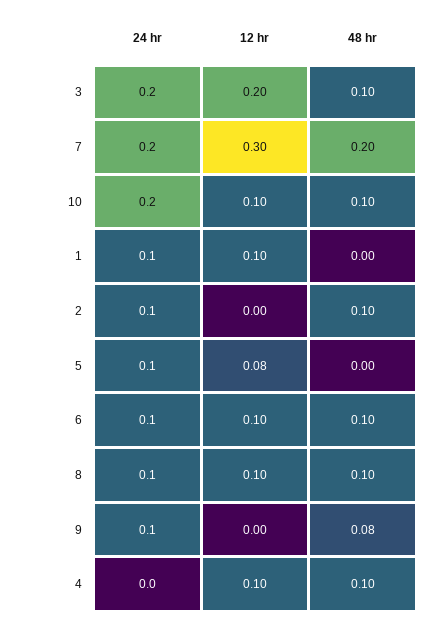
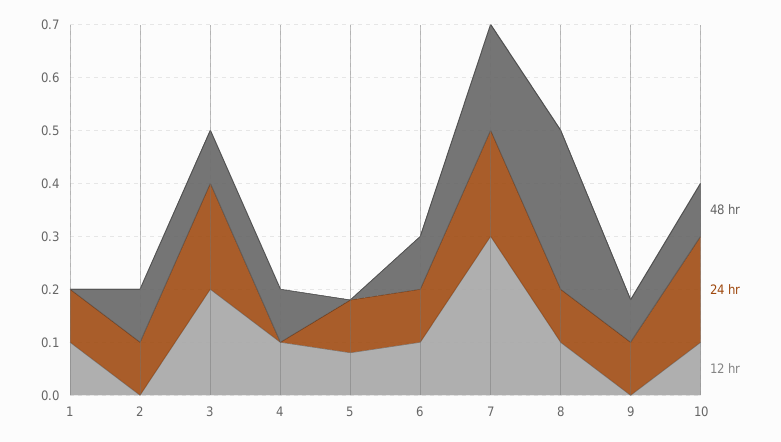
48 hr, 8: 0.1 -> 0.3

